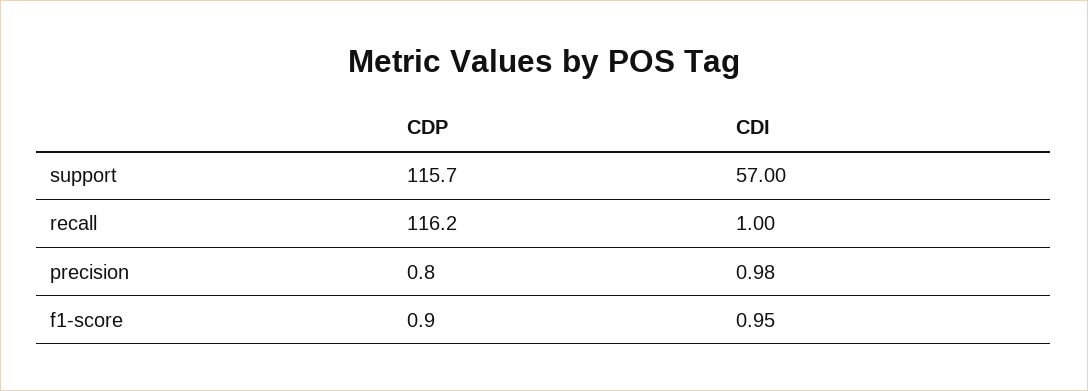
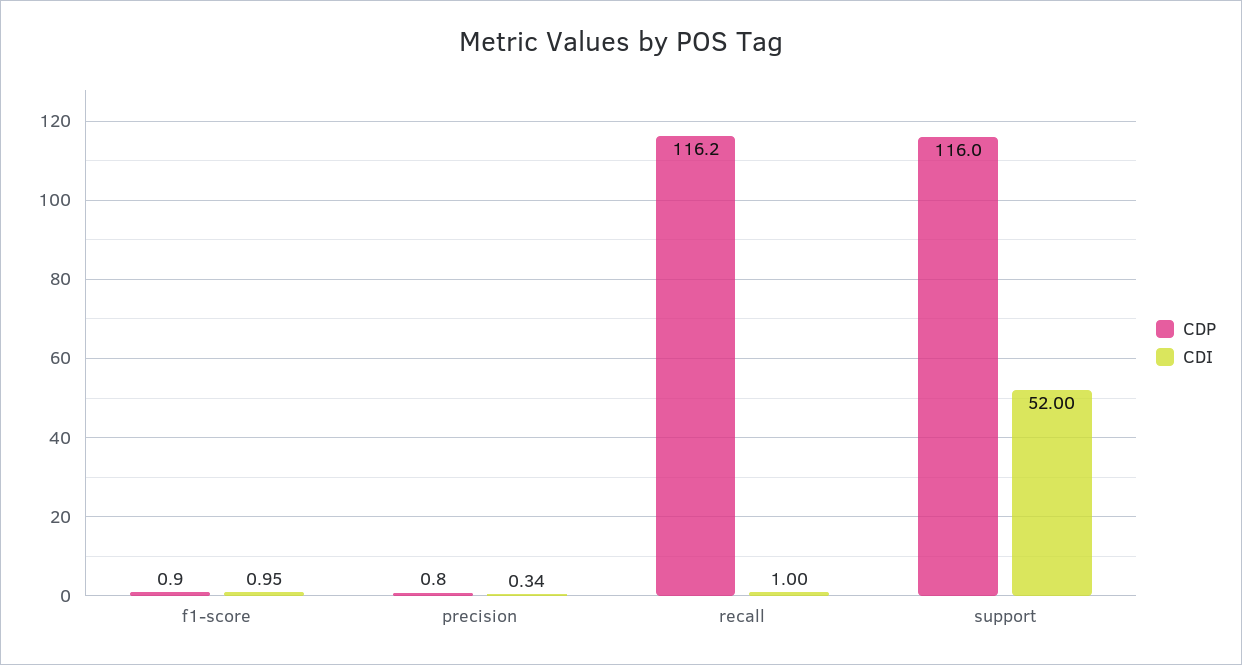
CDP, support: 115.7 -> 116
CDI, support: 57 -> 52
CDI, precision: 0.98 -> 0.34

